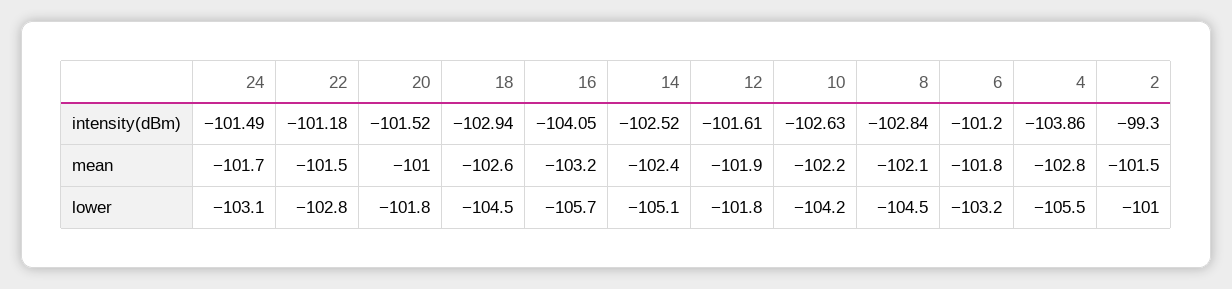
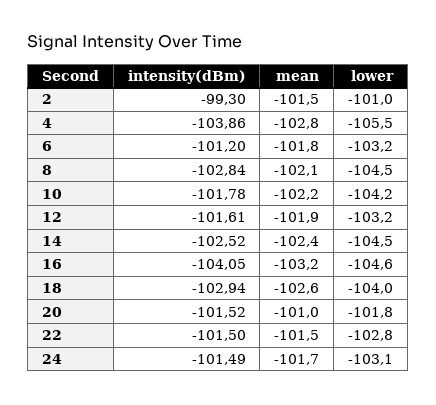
22, intensity(dBm): -101.18 -> -101.5
10, intensity(dBm): -102.63 -> -101.78
18, lower: -104.5 -> -104
16, lower: -105.7 -> -104.6
14, lower: -105.1 -> -104.5
12, lower: -101.8 -> -103.2

